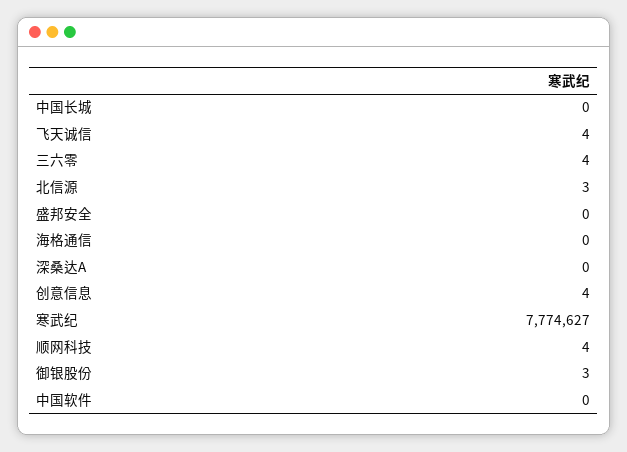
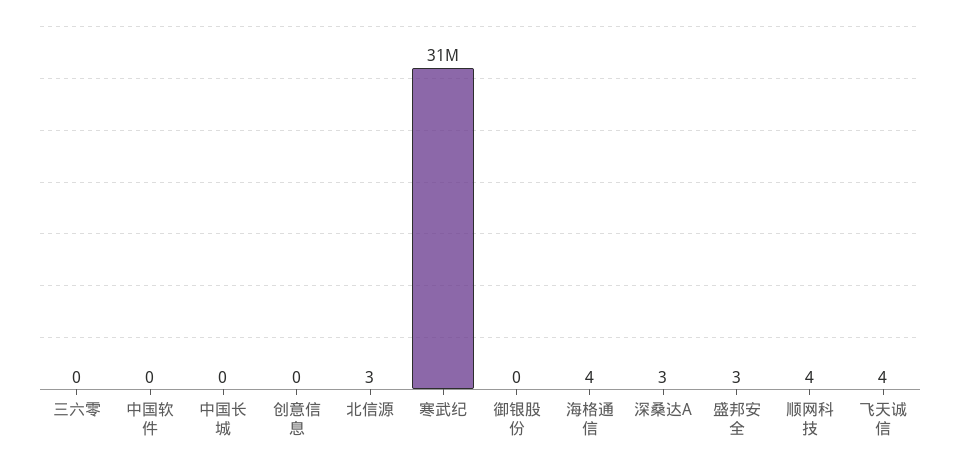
三六零: 4 -> 0
盛邦安全: 0 -> 3
海格通信: 0 -> 4
深桑达A: 0 -> 3
创意信息: 4 -> 0
寒武纪: 7774627 -> 31000000
御银股份: 3 -> 0

